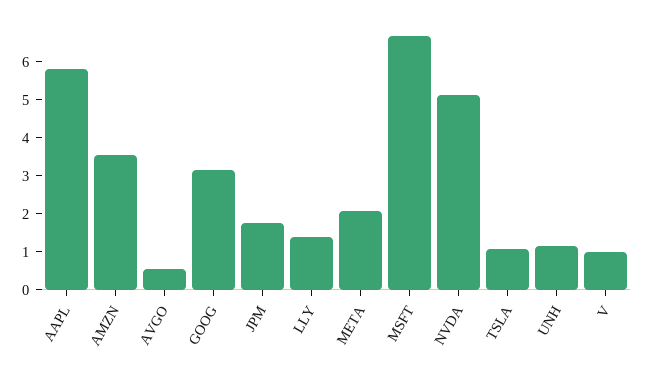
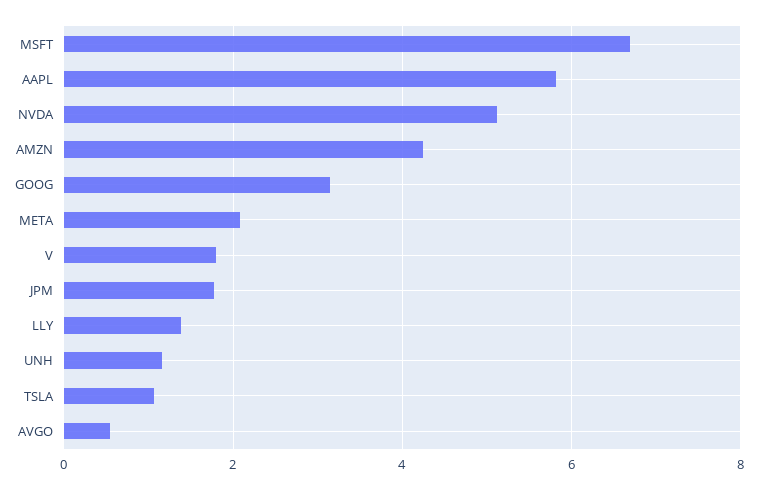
AMZN: 3.5 -> 4.2
V: 1 -> 1.8

